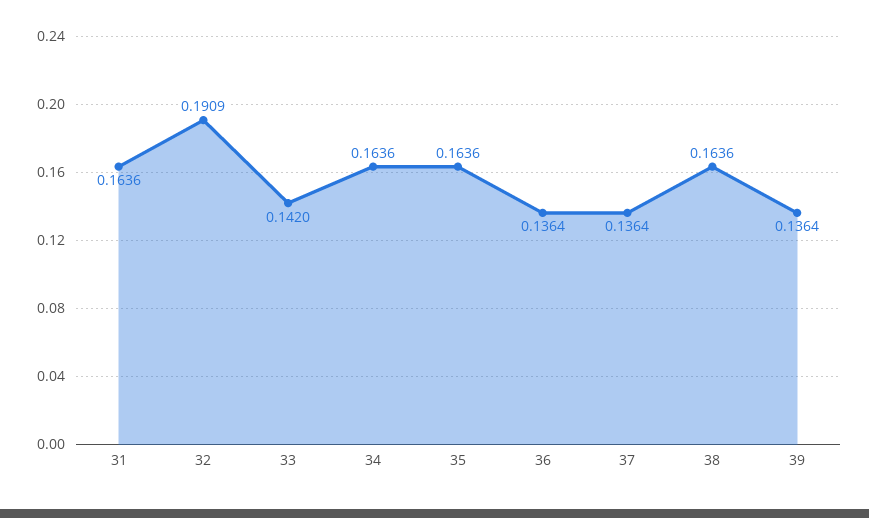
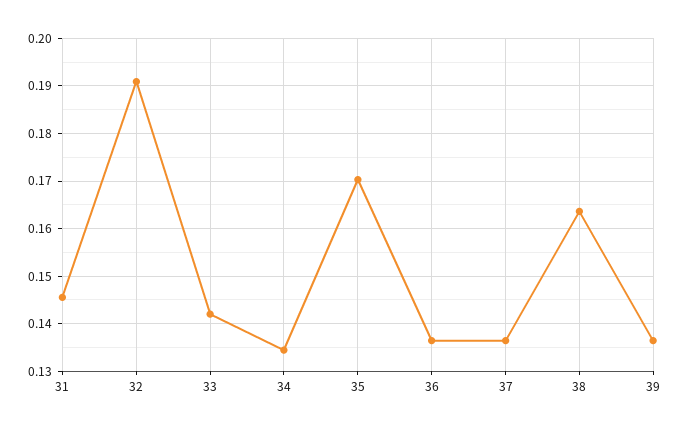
31: 0.1636 -> 0.146
34: 0.1636 -> 0.134
35: 0.1636 -> 0.17

